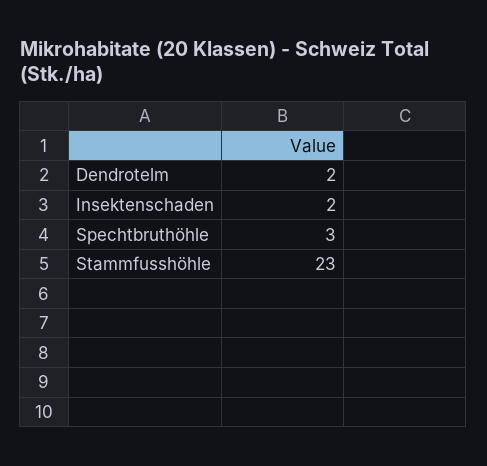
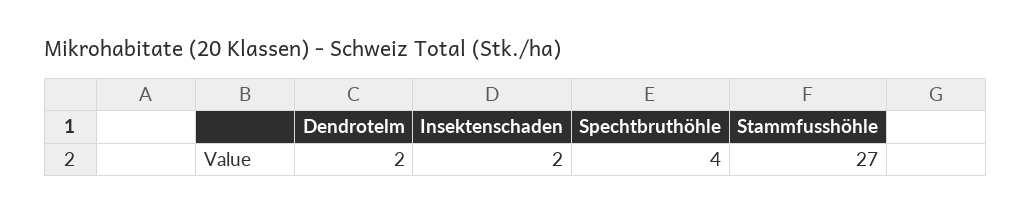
Spechtbruthöhle: 3 -> 4
Stammfusshöhle: 23 -> 27

